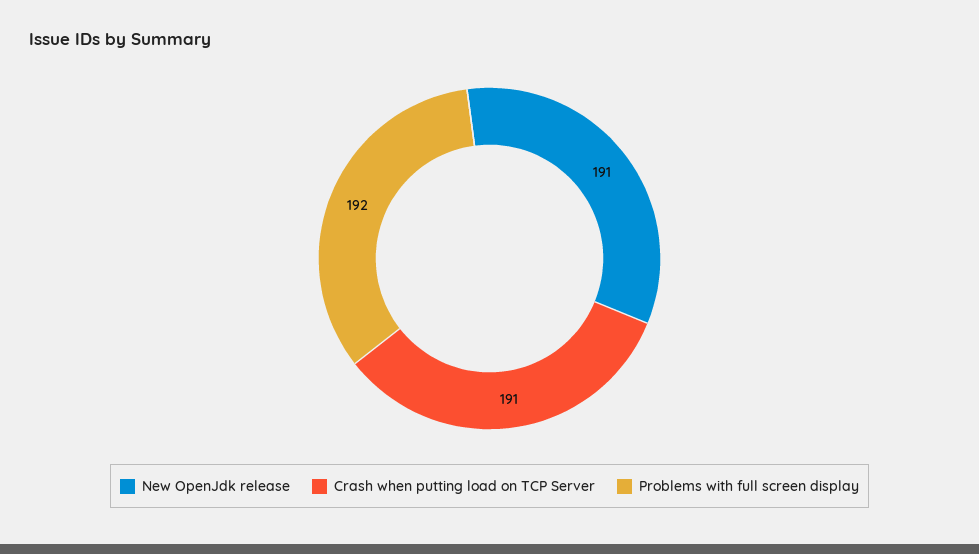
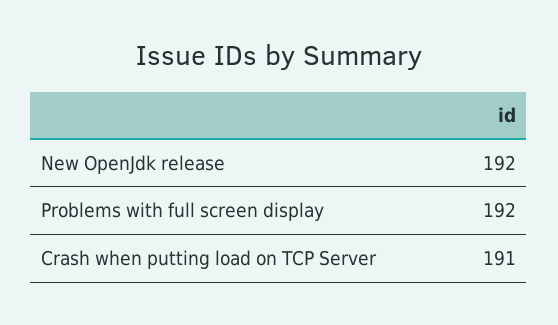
New OpenJdk release: 191 -> 192

